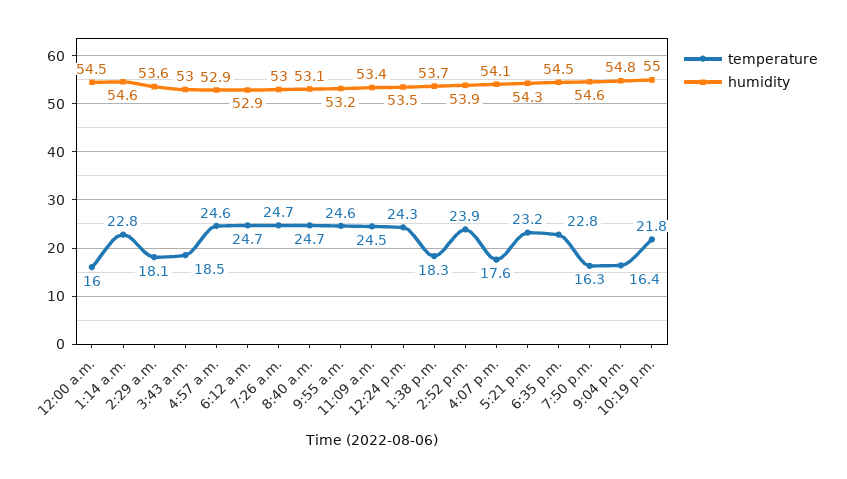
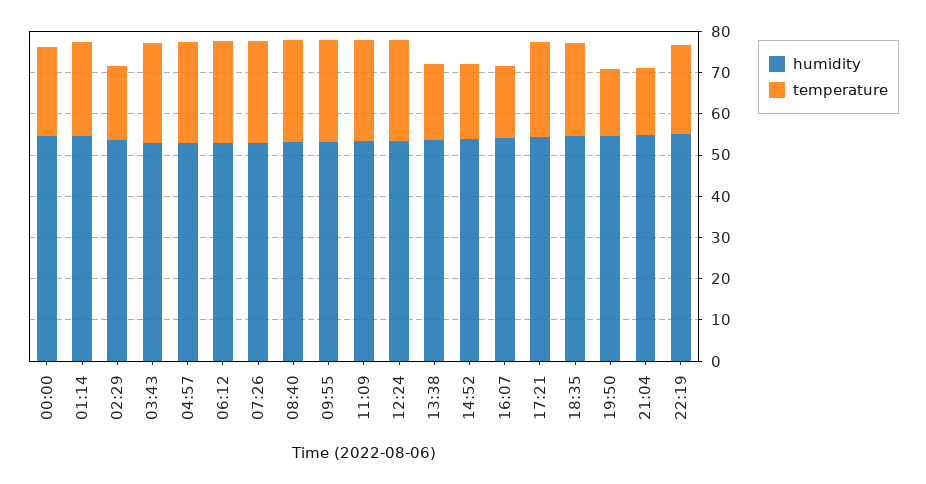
temperature, 12:00 a.m.: 16 -> 22
temperature, 3:43 a.m.: 18.5 -> 24
temperature, 2:52 p.m.: 23.9 -> 18

